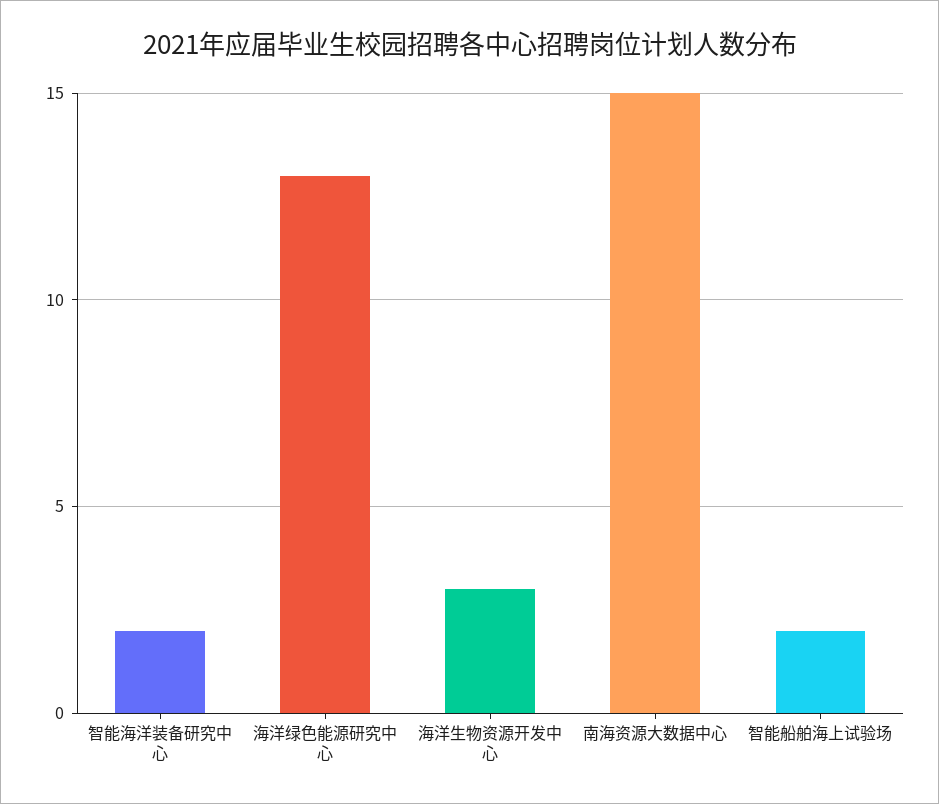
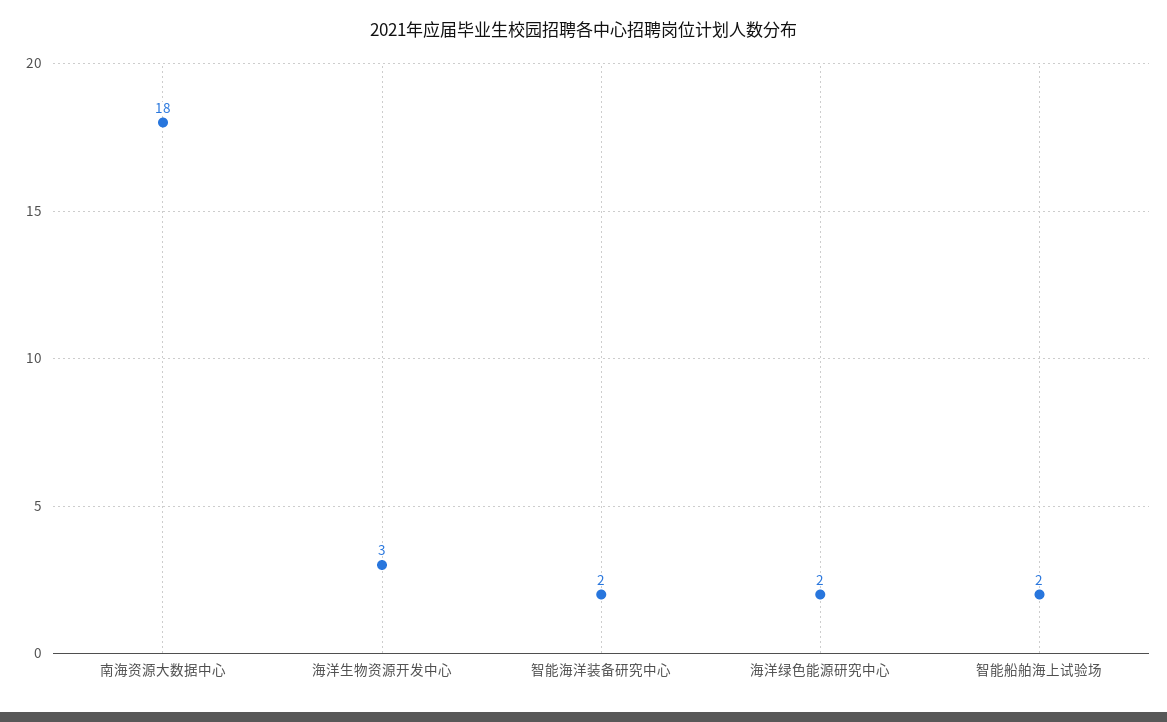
海洋绿色能源研究中心: 13 -> 2
南海资源大数据中心: 15 -> 18

